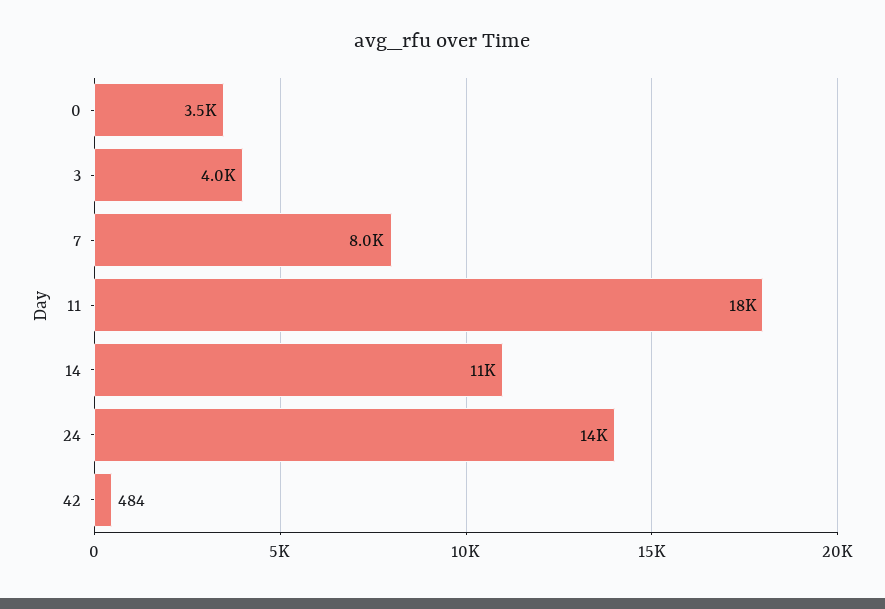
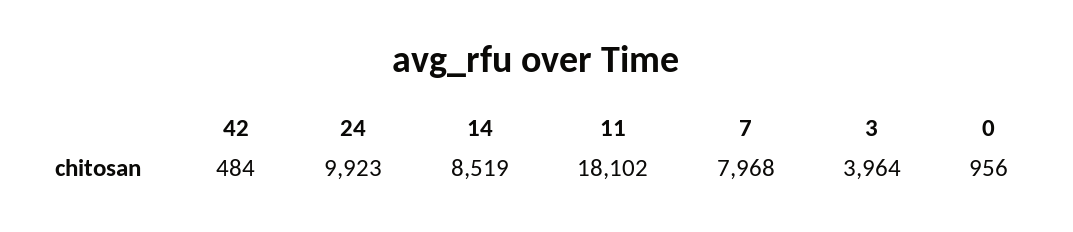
0: 3500 -> 956
14: 11000 -> 8519
24: 14000 -> 9923

